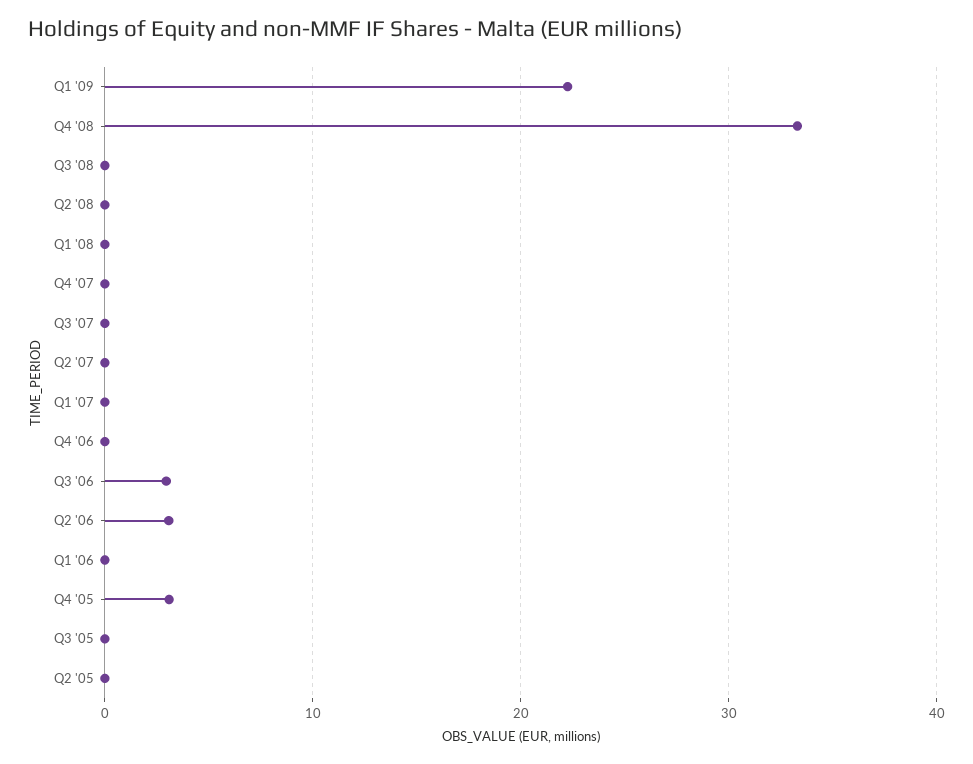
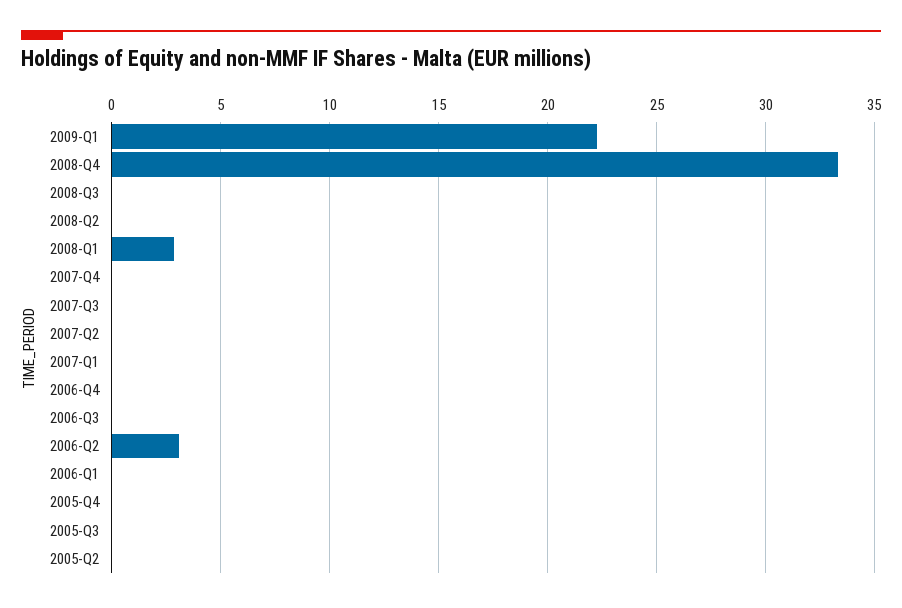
Q1 '08: 0 -> 3
Q3 '06: 3 -> 0
Q4 '05: 3 -> 0

